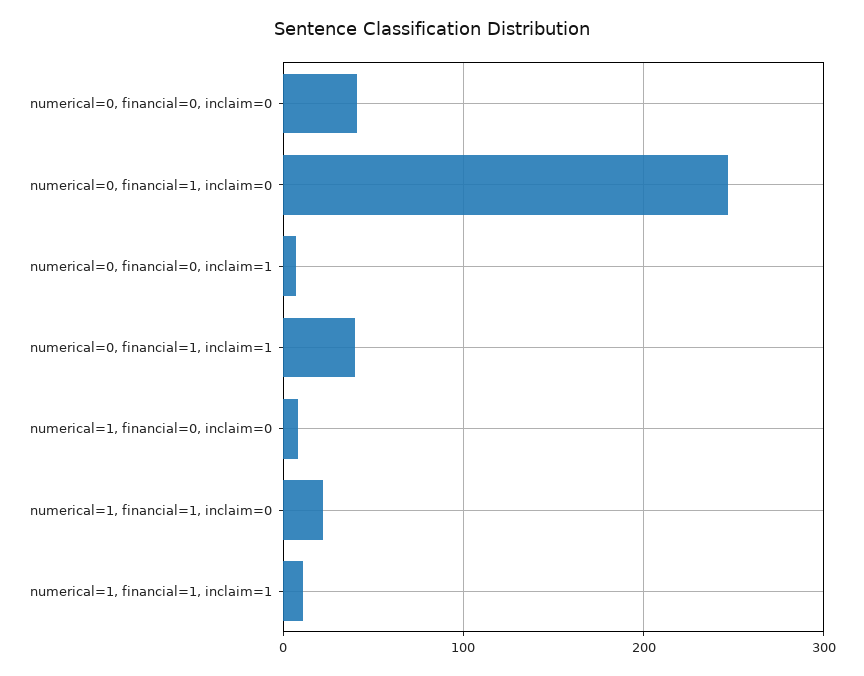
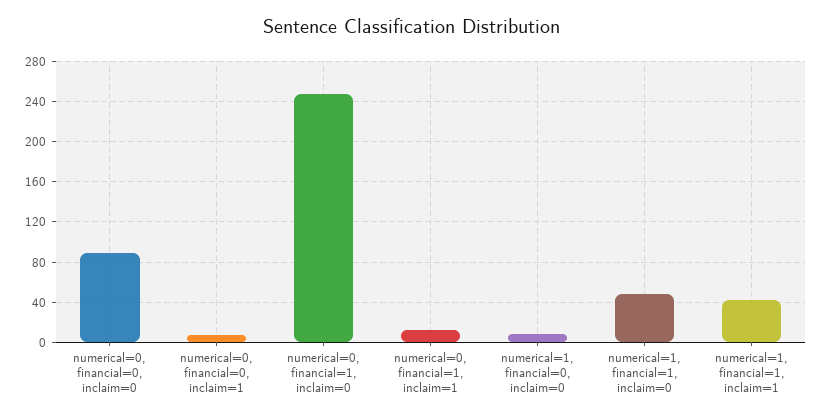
numerical=0, financial=0, inclaim=0: 40 -> 90
numerical=0, financial=1, inclaim=1: 40 -> 10
numerical=1, financial=1, inclaim=0: 20 -> 50
numerical=1, financial=1, inclaim=1: 10 -> 40

